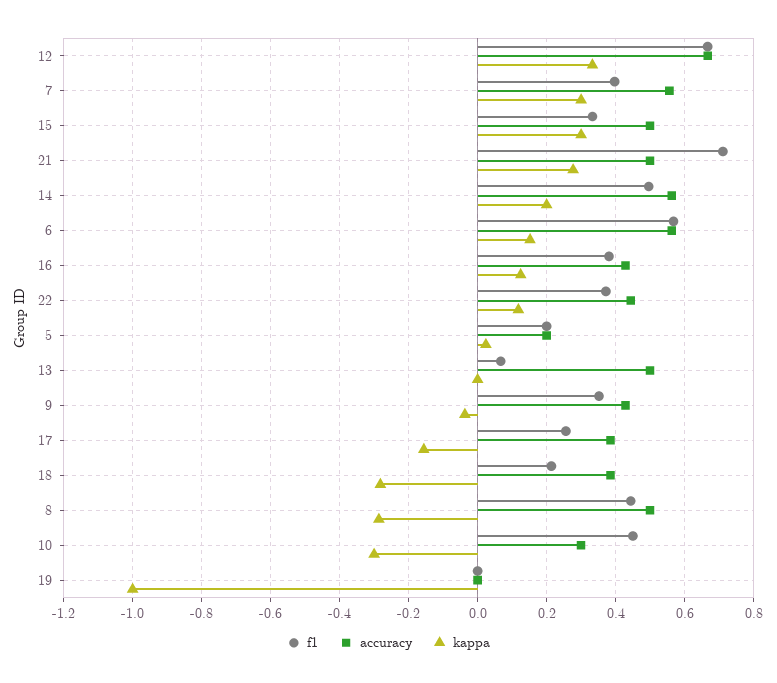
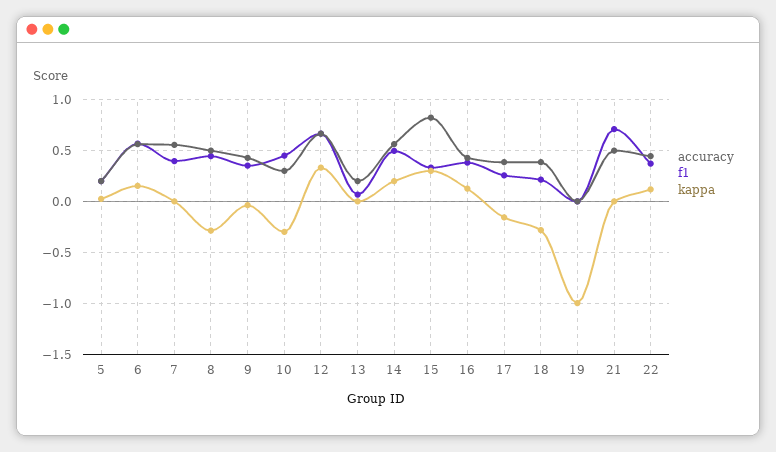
kappa, 7: 0.3 -> 0
accuracy, 15: 0.5 -> 0.8
kappa, 21: 0.28 -> 0
accuracy, 13: 0.5 -> 0.2

